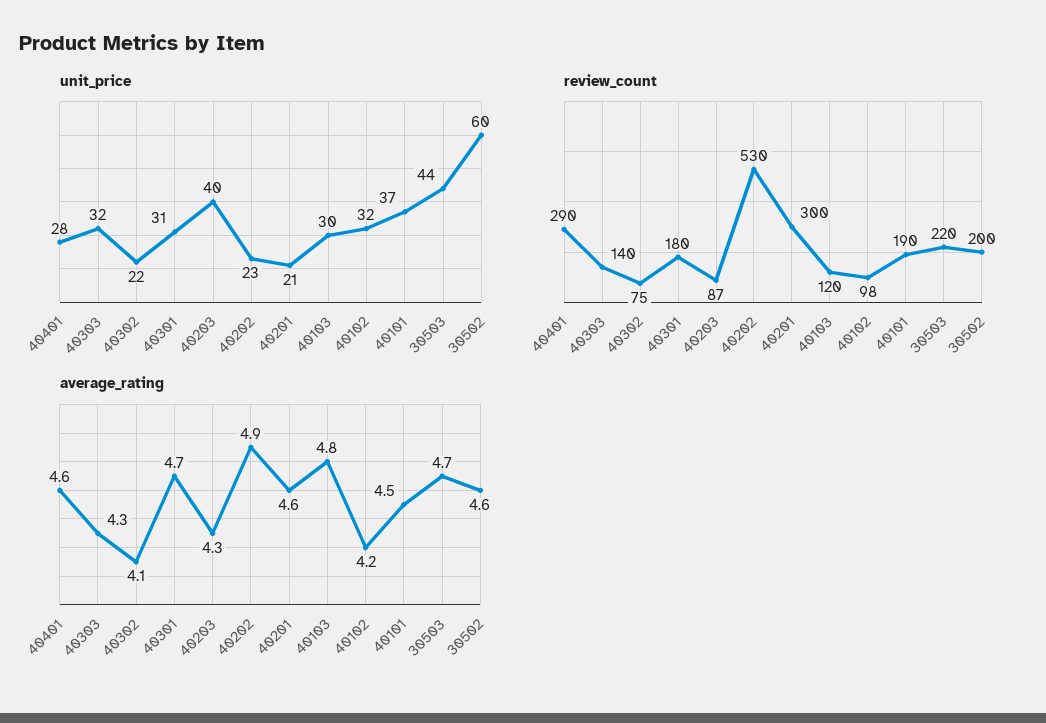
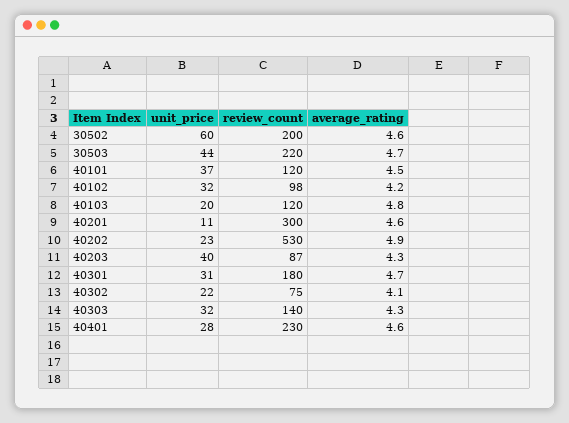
unit_price, 40201: 21 -> 11
unit_price, 40103: 30 -> 20
review_count, 40401: 290 -> 230
review_count, 40101: 190 -> 120

